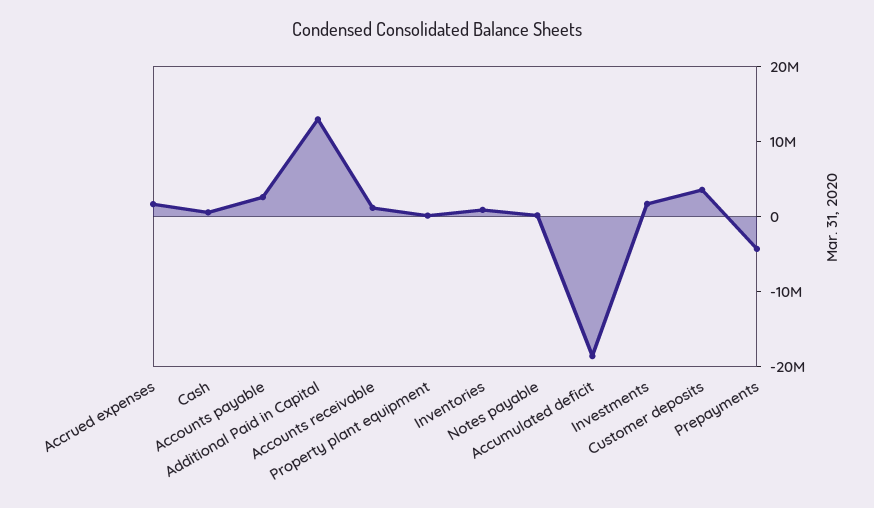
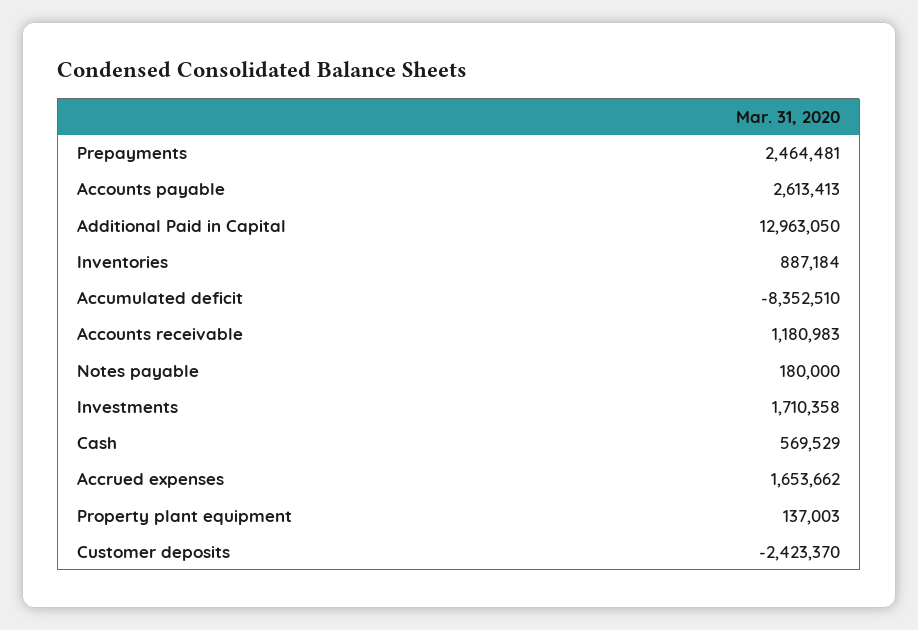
Accumulated deficit: -18000000 -> -8352510
Customer deposits: 4000000 -> -2423370
Prepayments: -4000000 -> 2464481

